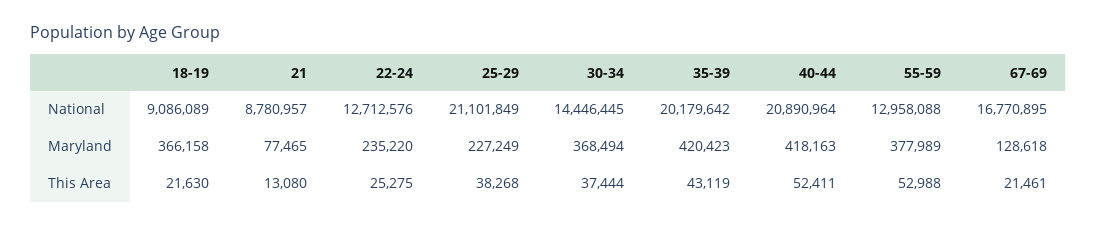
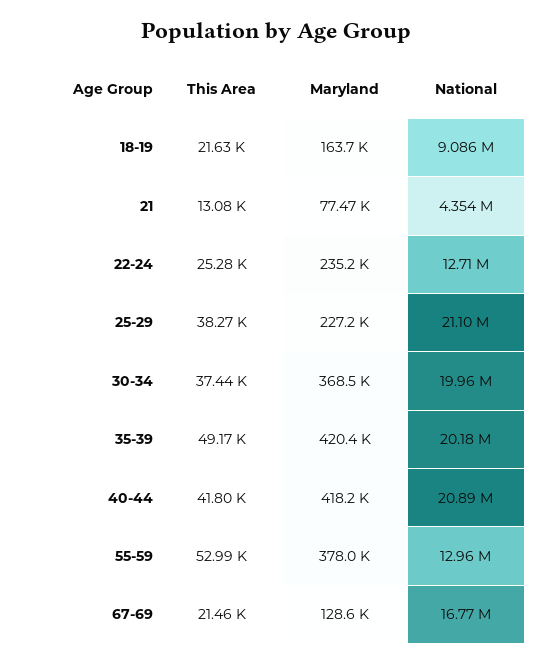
21, National: 8780957 -> 4354000
30-34, National: 14446445 -> 19960000
18-19, Maryland: 366158 -> 163700
35-39, This Area: 43119 -> 49170
40-44, This Area: 52411 -> 41800

